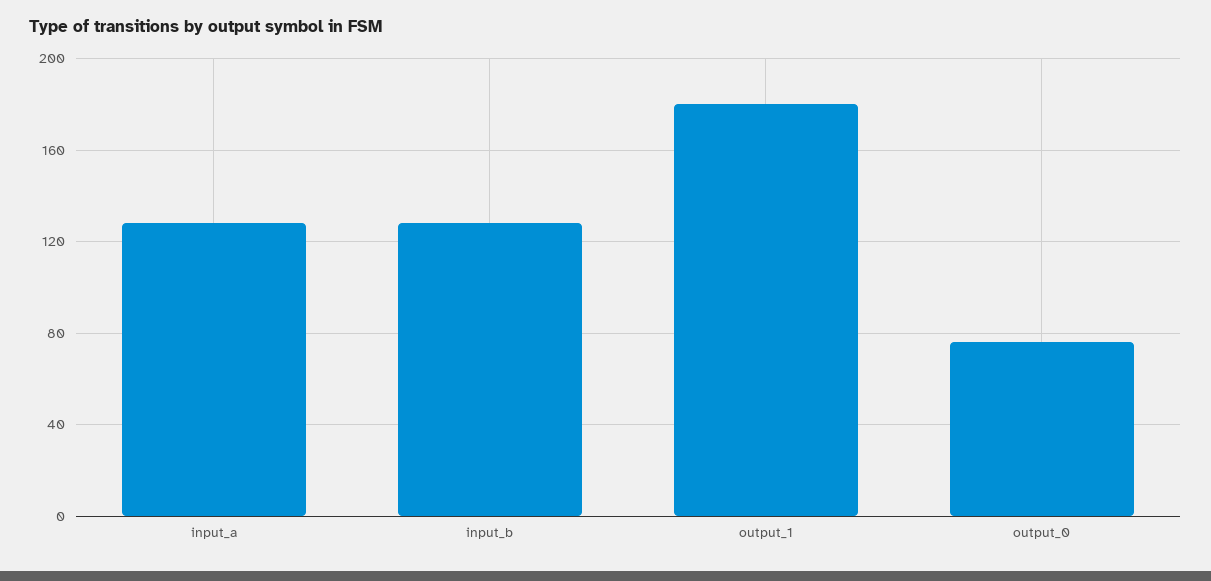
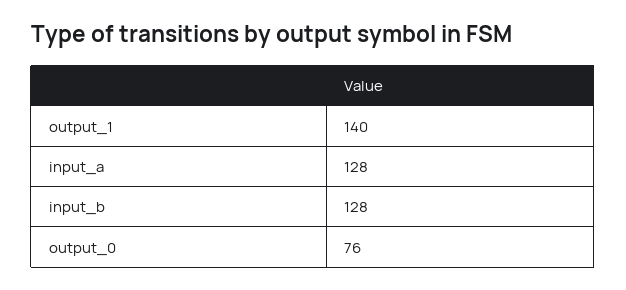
output_1: 180 -> 140

